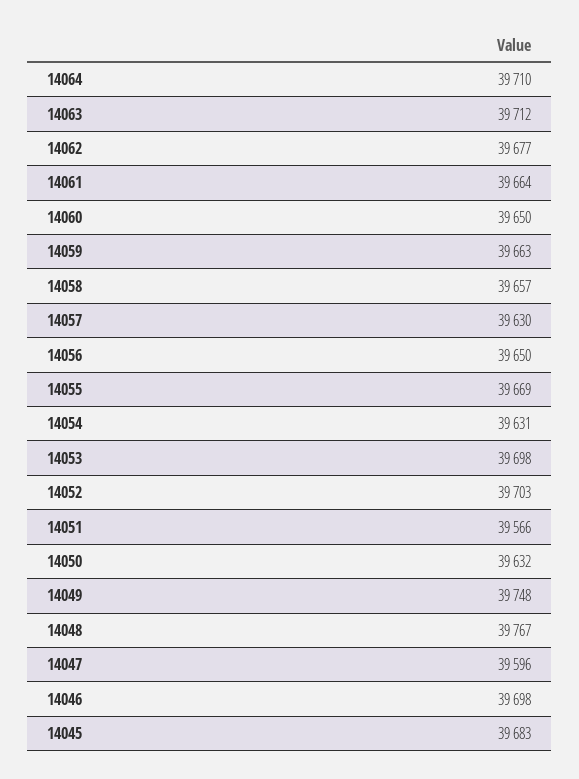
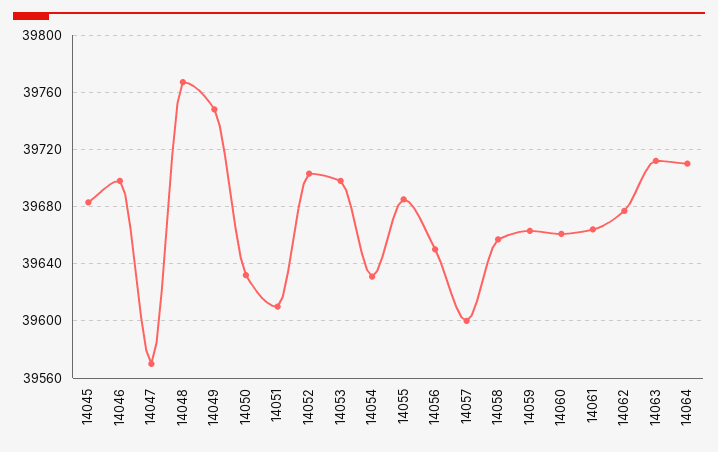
14060: 39650 -> 39660
14057: 39630 -> 39600
14055: 39669 -> 39685
14051: 39566 -> 39610
14047: 39596 -> 39570

